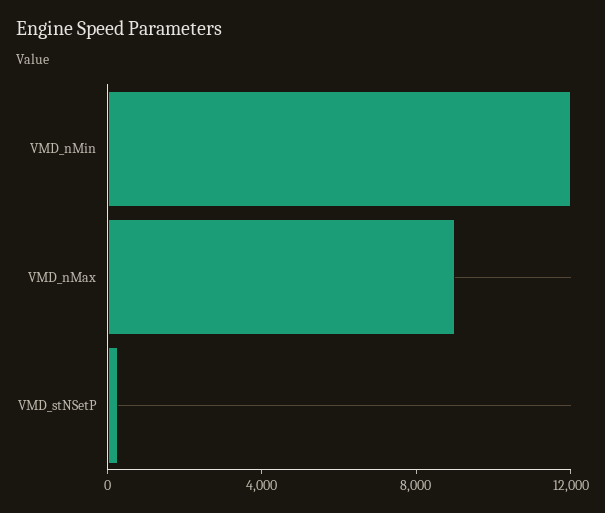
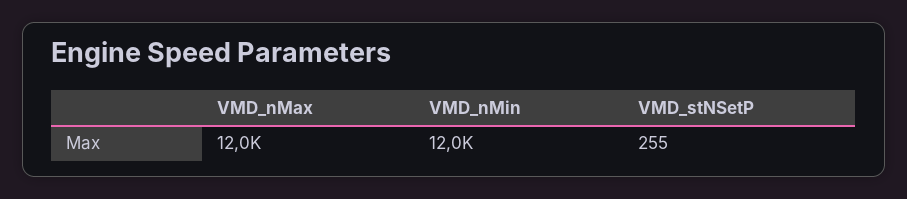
VMD_nMax: 9000 -> 12000

